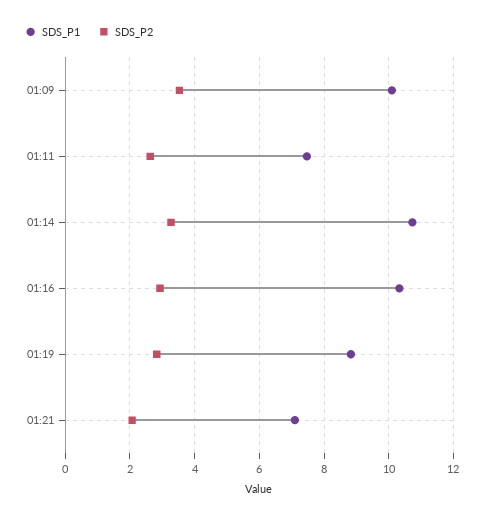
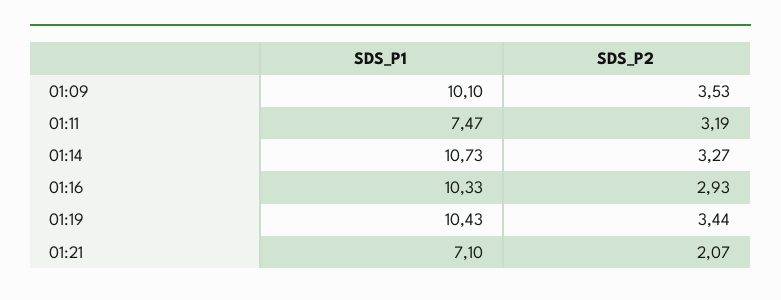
SDS_P2, 01:11: 2.6 -> 3.19
SDS_P1, 01:19: 8.8 -> 10.43
SDS_P2, 01:19: 2.8 -> 3.44

